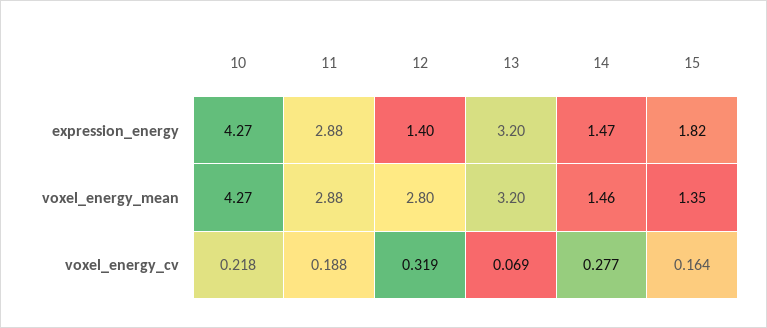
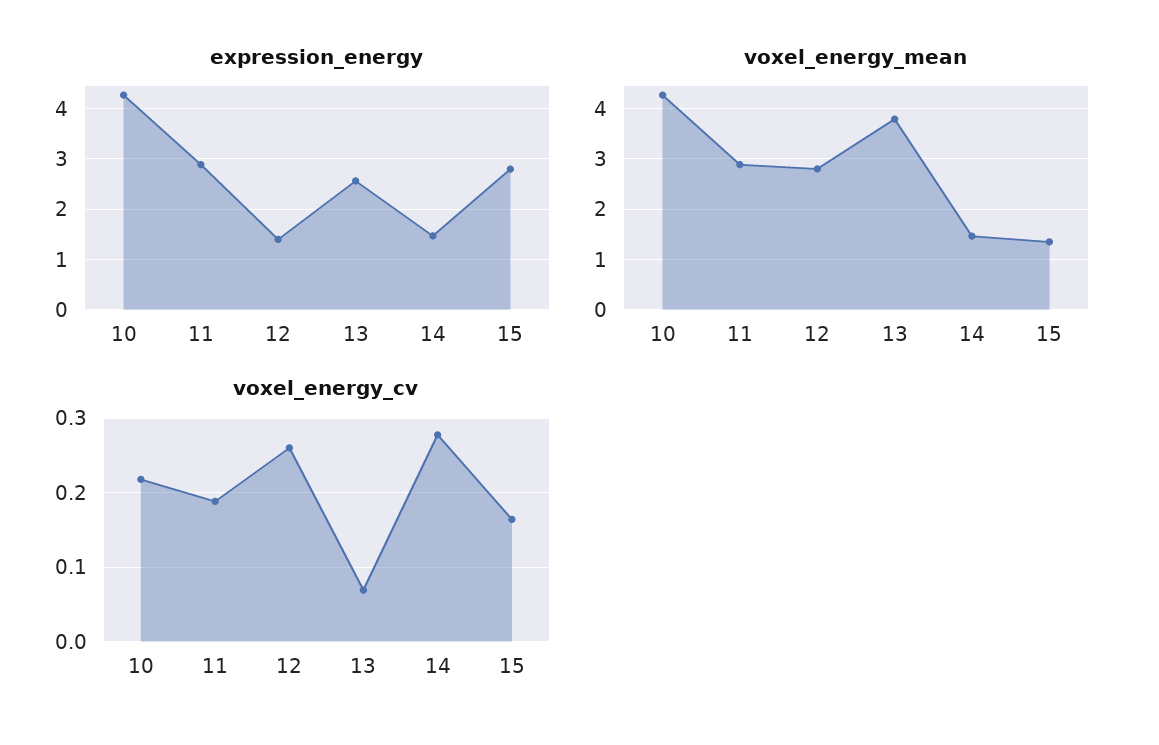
expression_energy, 13: 3.2 -> 2.6
expression_energy, 15: 1.82 -> 2.8
voxel_energy_mean, 13: 3.2 -> 3.8
voxel_energy_cv, 12: 0.319 -> 0.26

